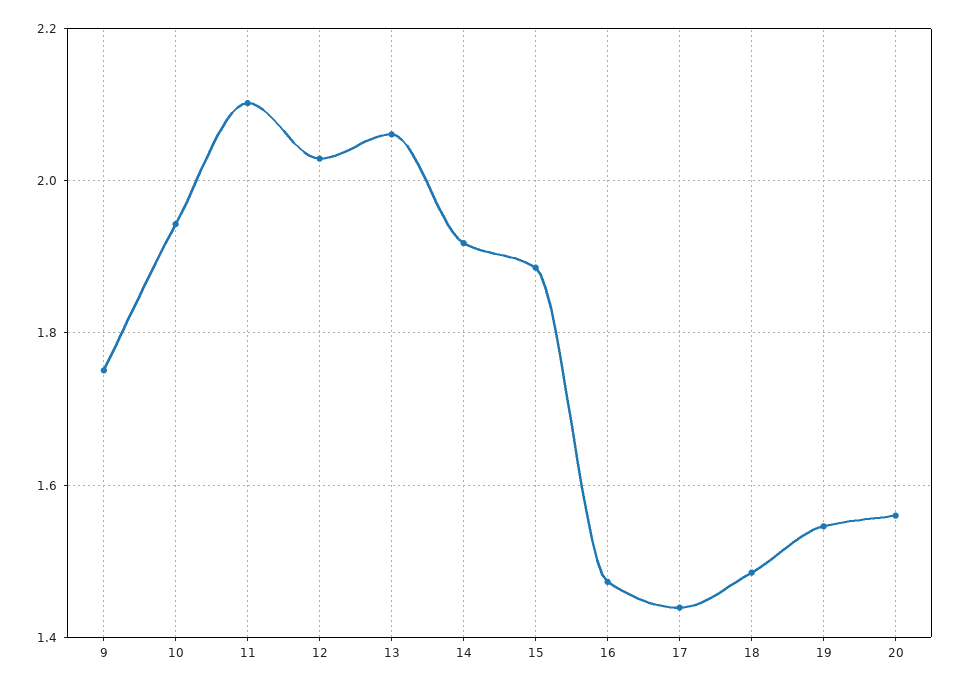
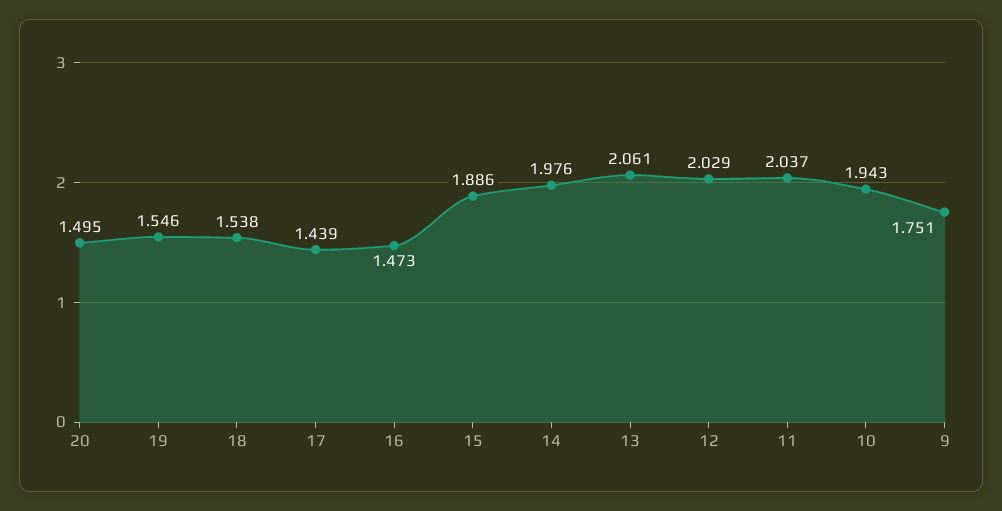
11: 2.1 -> 2.037
14: 1.92 -> 1.976
18: 1.48 -> 1.538
20: 1.56 -> 1.495

